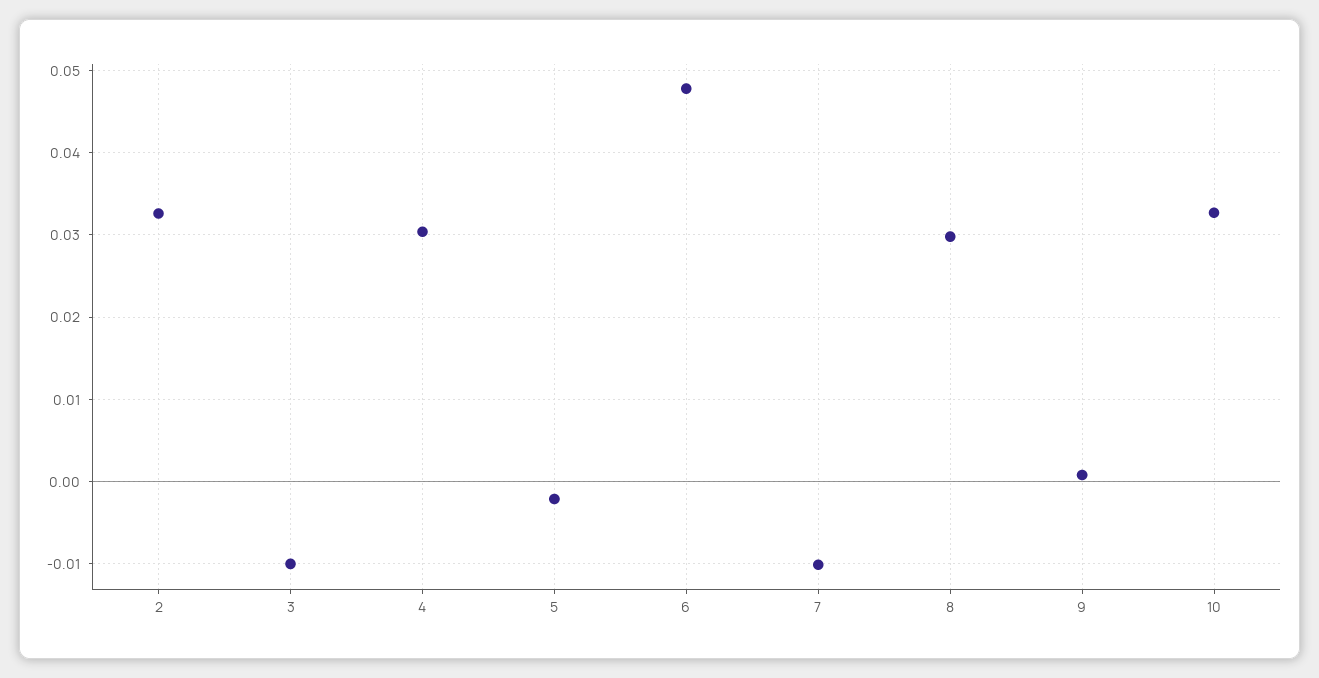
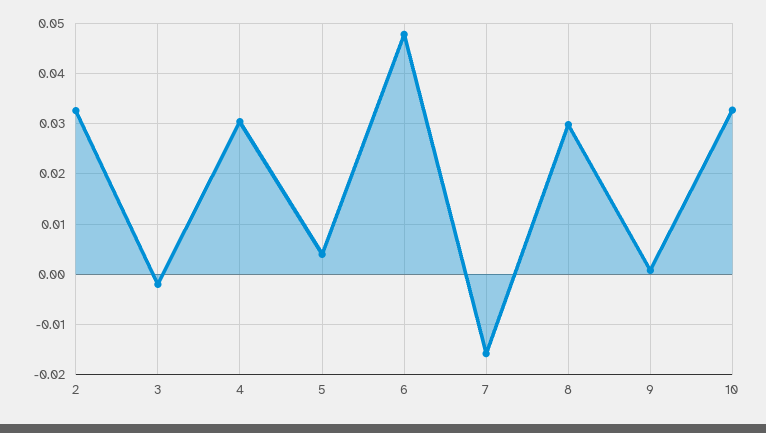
3: -0.01 -> -0.002
5: -0.002 -> 0.004
7: -0.01 -> -0.016

